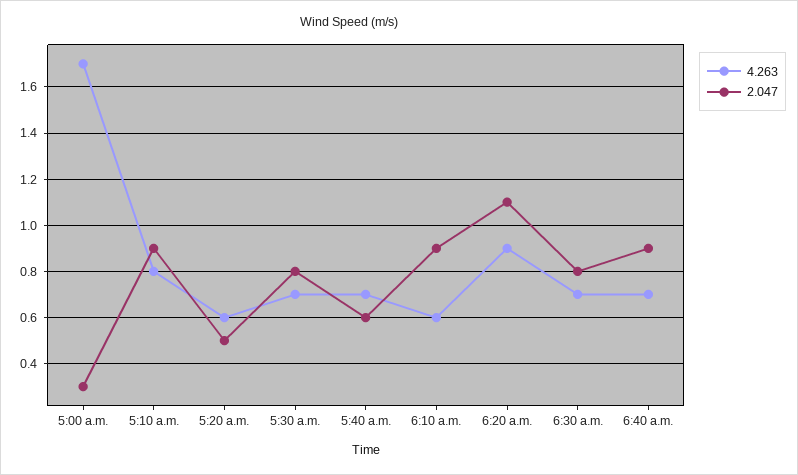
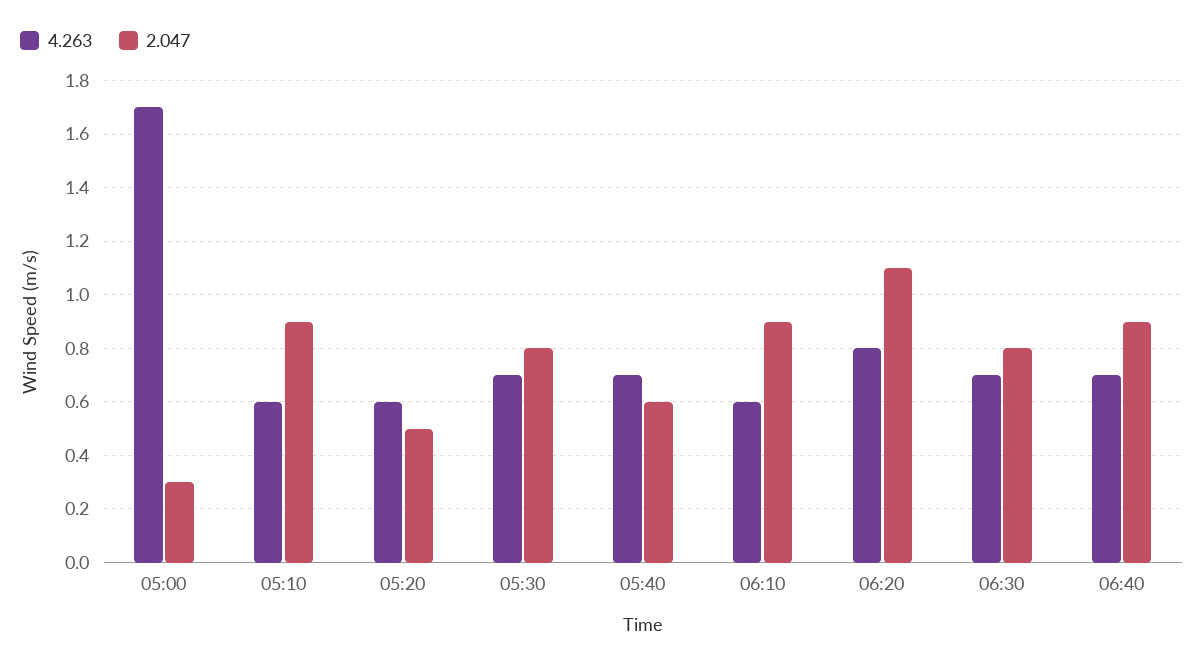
4.263, 5:10 a.m.: 0.8 -> 0.6
4.263, 6:20 a.m.: 0.9 -> 0.8

